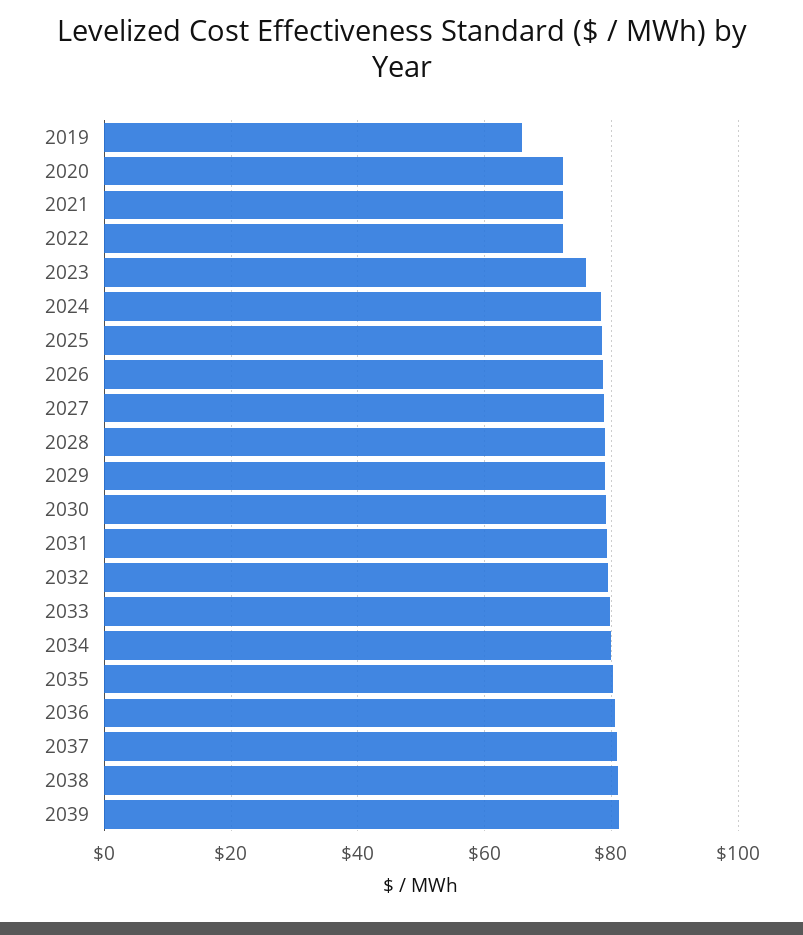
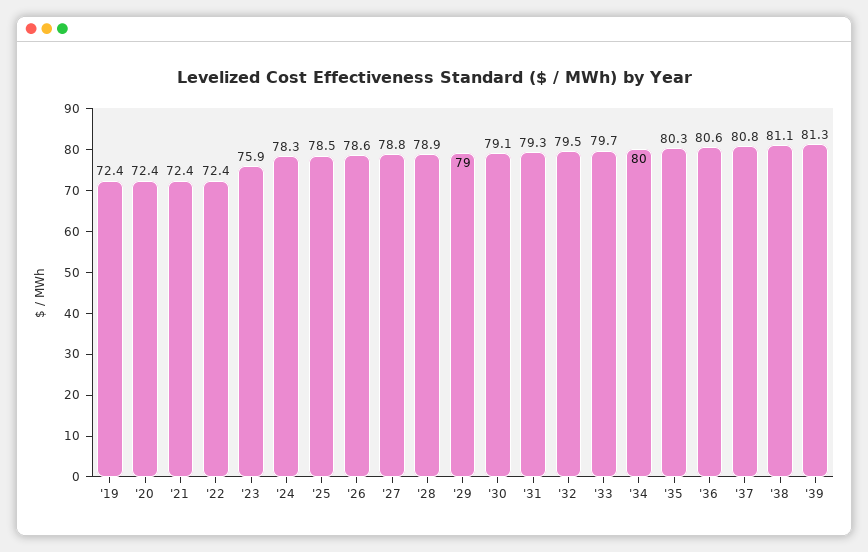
2019: 66 -> 72.4

